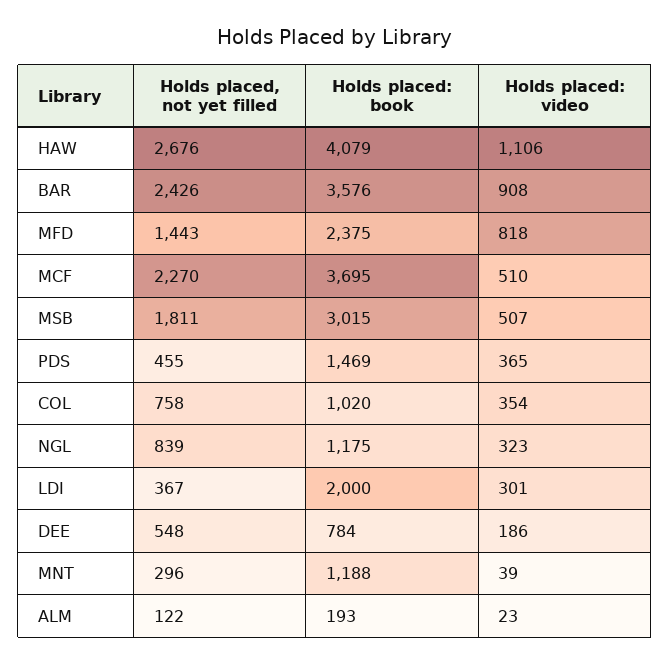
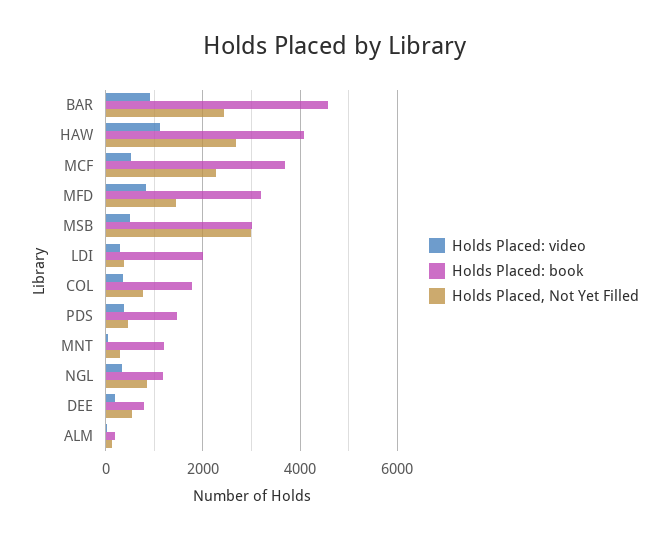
Holds placed: book, BAR: 3576 -> 4600
Holds placed: book, MFD: 2375 -> 3200
Holds placed, not yet filled, MSB: 1811 -> 3000
Holds placed: book, COL: 1020 -> 1800

